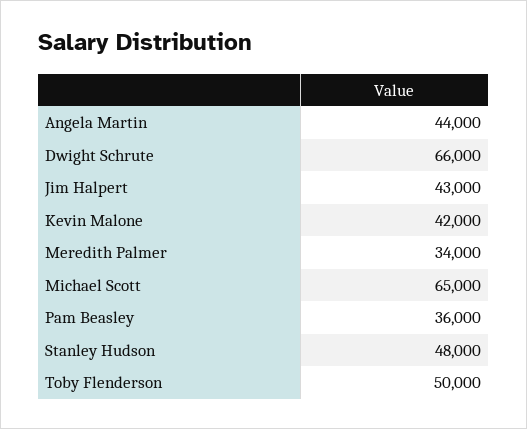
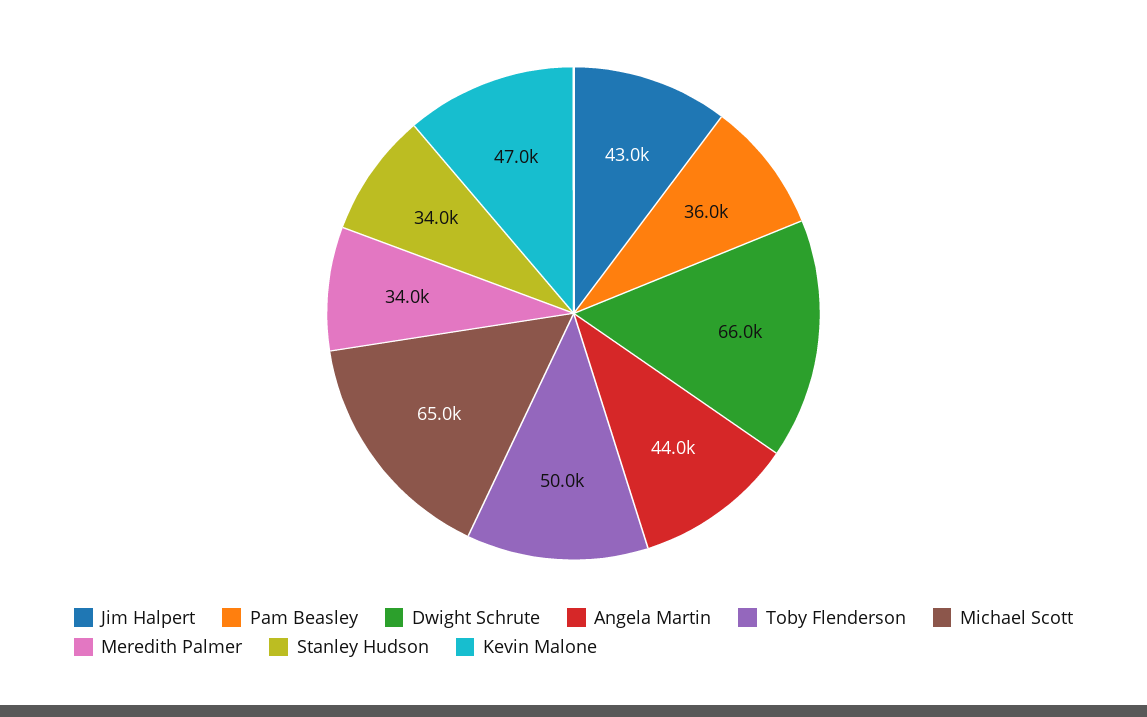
Kevin Malone: 42000 -> 47000
Stanley Hudson: 48000 -> 34000

